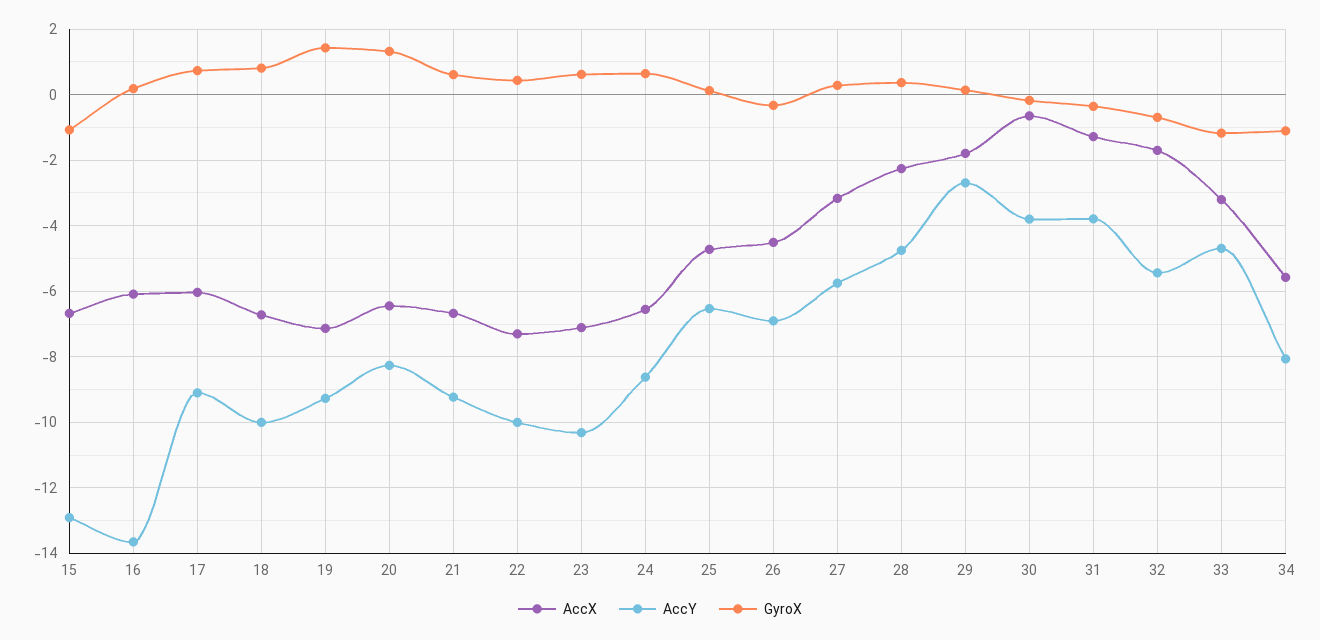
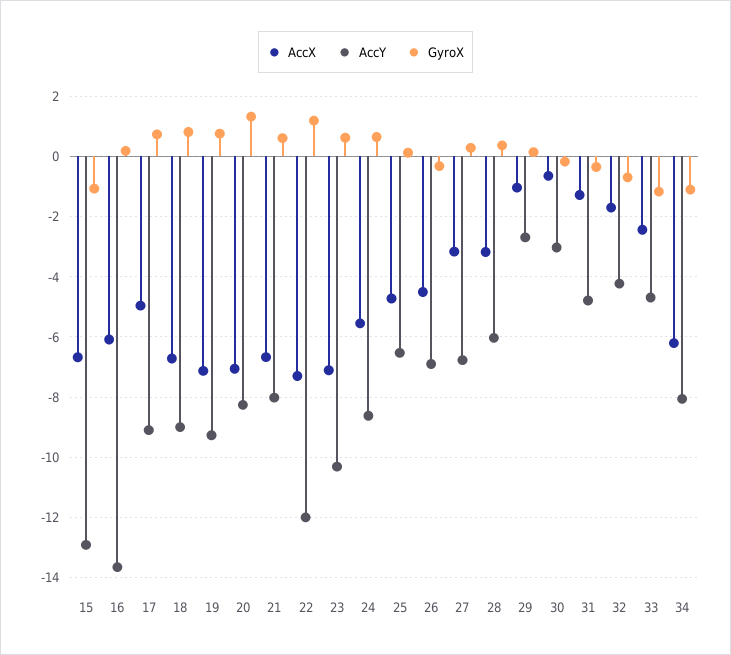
AccX, 17: -6 -> -5
AccY, 18: -10 -> -9
GyroX, 19: 1.4 -> 0.8
AccX, 20: -6.4 -> -7
AccY, 21: -9.2 -> -8
AccY, 22: -10 -> -12
GyroX, 22: 0.4 -> 1.2
AccX, 24: -6.6 -> -5.6
AccY, 27: -5.8 -> -6.8
AccX, 28: -2.2 -> -3.2
AccY, 28: -4.8 -> -6
AccX, 29: -1.8 -> -1
AccY, 30: -3.8 -> -3
AccY, 31: -3.8 -> -4.8
AccY, 32: -5.4 -> -4.2
AccX, 33: -3.2 -> -2.4
AccX, 34: -5.6 -> -6.2

